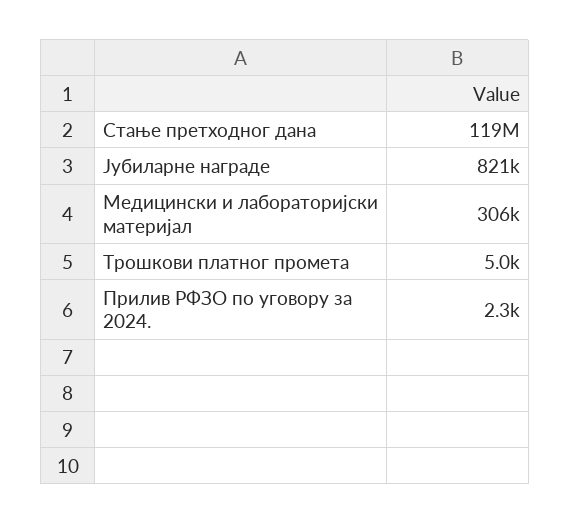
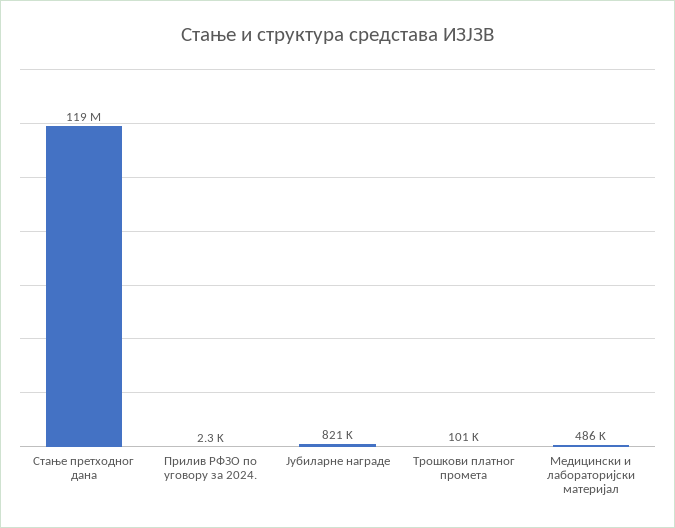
Медицински и лабораторијски материјал: 306000 -> 486000
Трошкови платног промета: 5000 -> 101000

